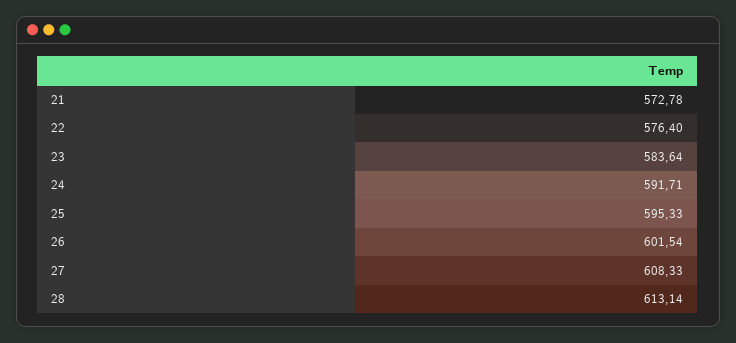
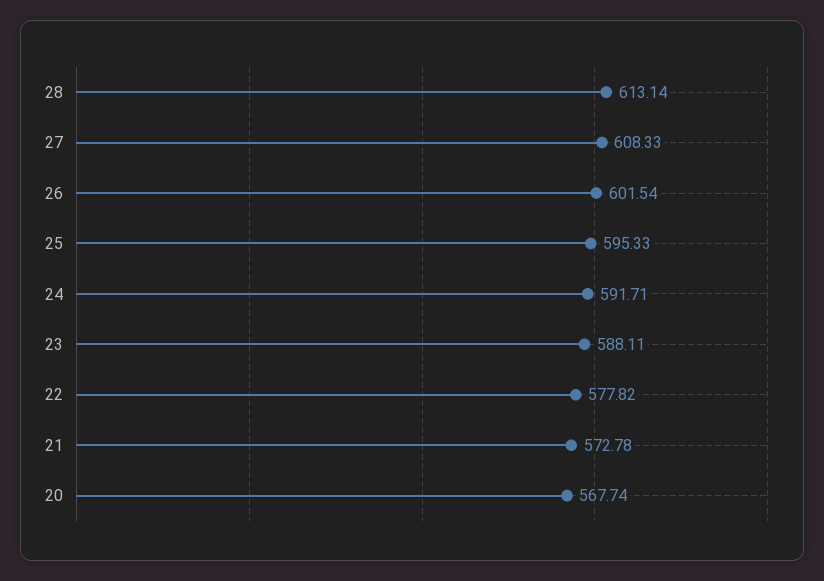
22: 576.4 -> 577.82
23: 583.64 -> 588.11
20: none -> 567.74

